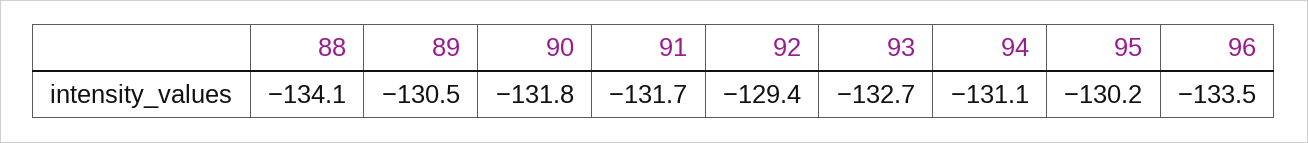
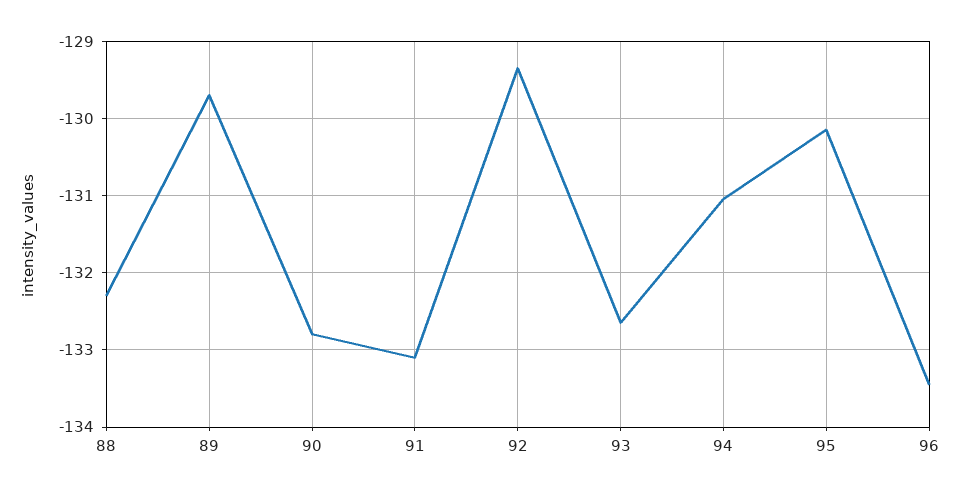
88: -134.1 -> -132.3
89: -130.5 -> -129.7
90: -131.8 -> -132.8
91: -131.7 -> -133.1

